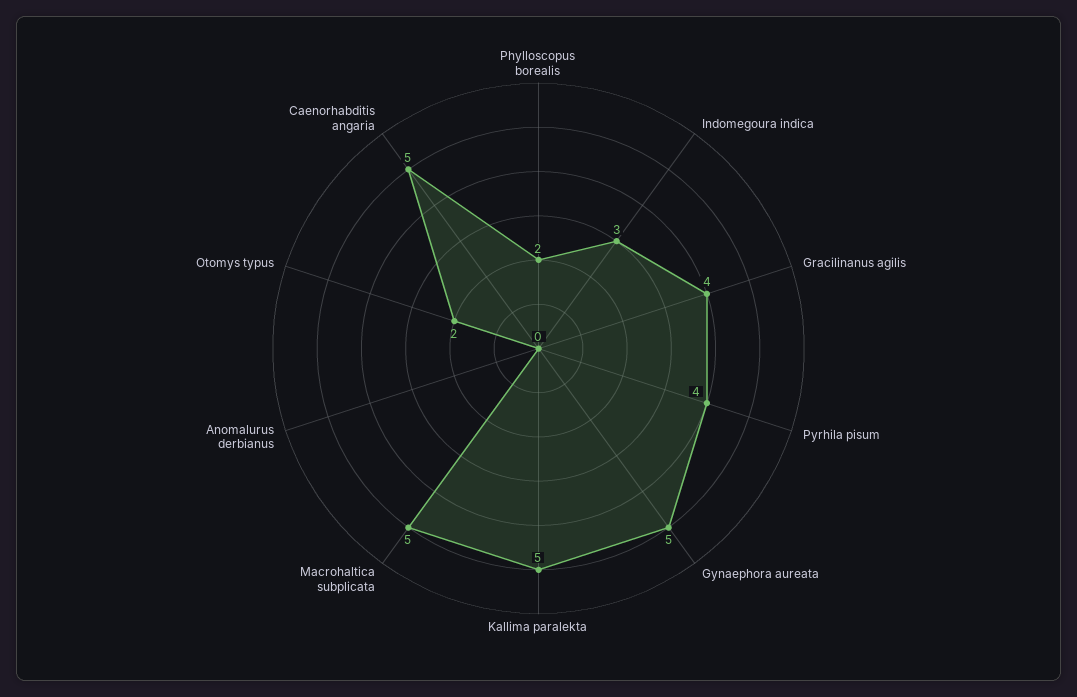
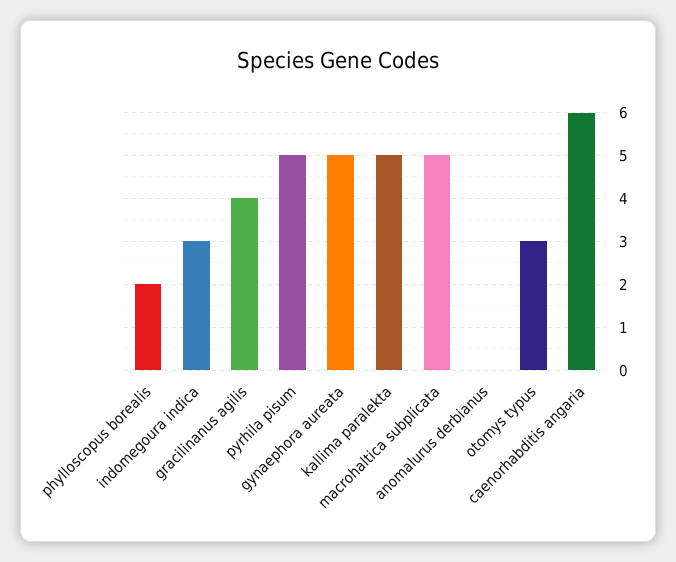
Pyrhila pisum: 4 -> 5
Otomys typus: 2 -> 3
Caenorhabditis angaria: 5 -> 6

